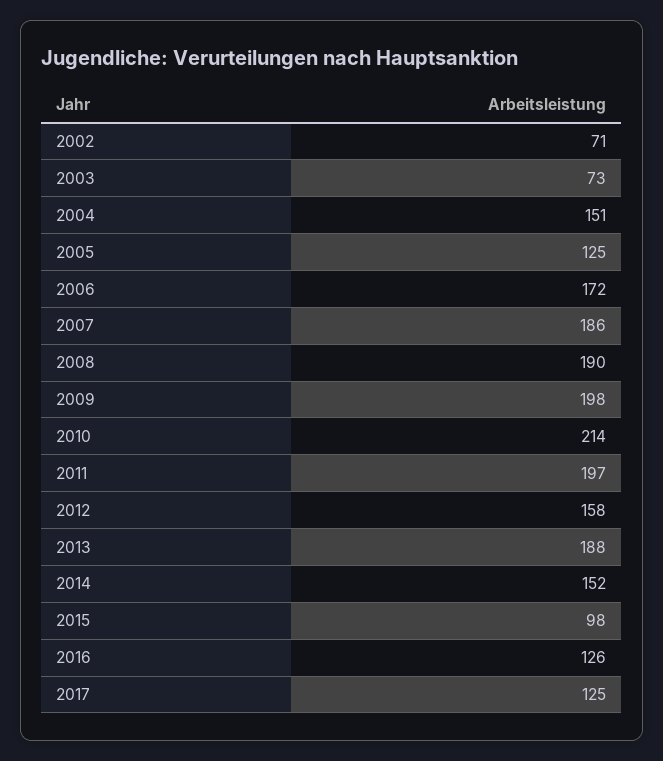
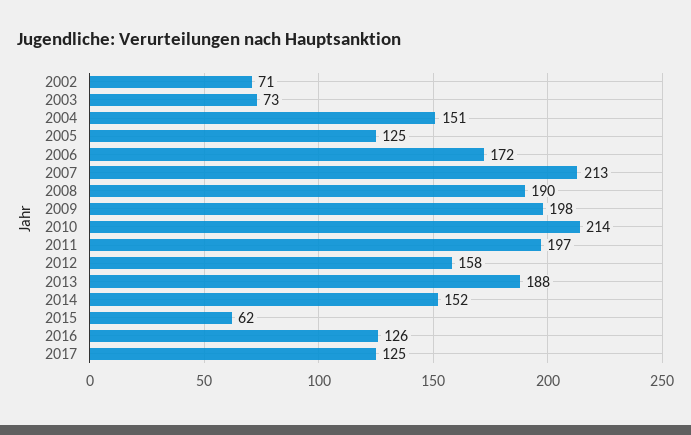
2007: 186 -> 213
2015: 98 -> 62

